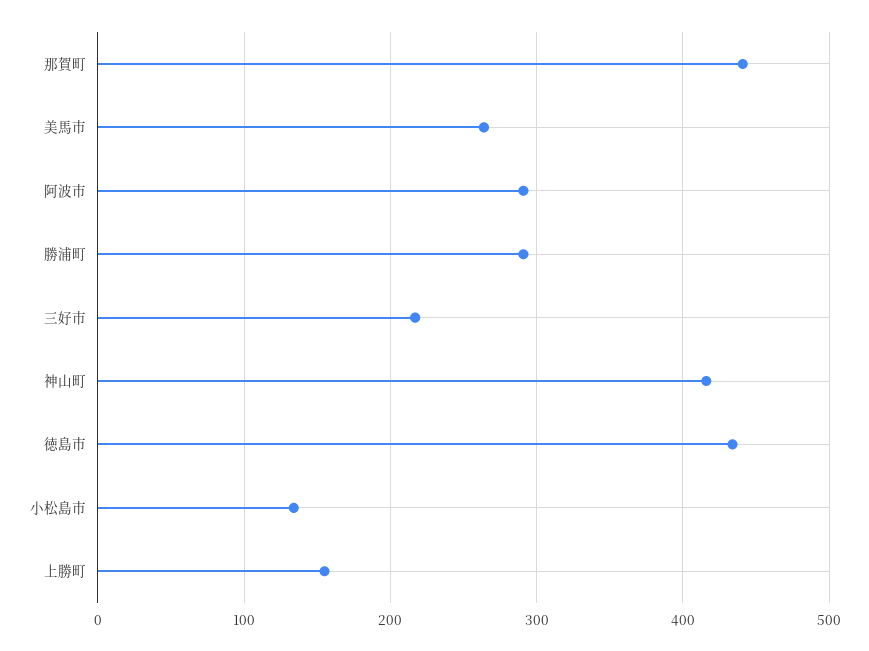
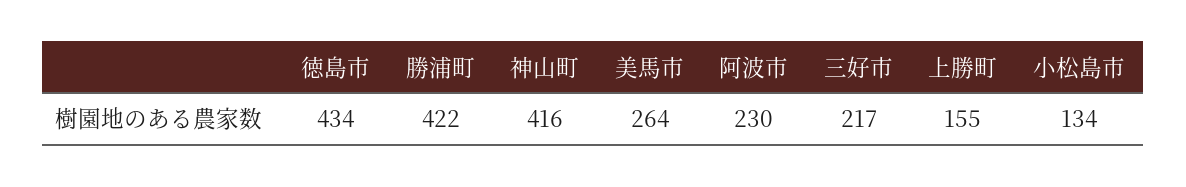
那賀町: 440 -> none
阿波市: 290 -> 230
勝浦町: 290 -> 422

